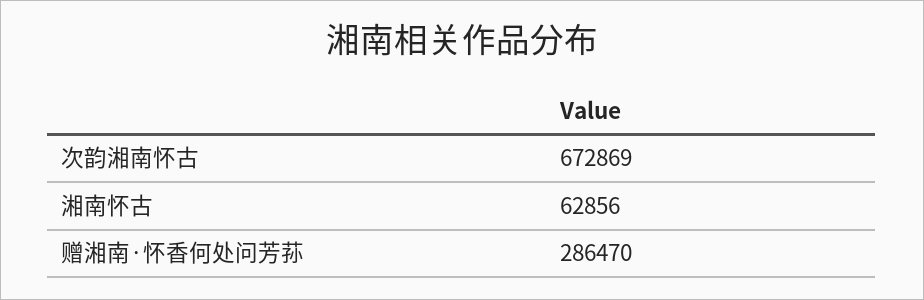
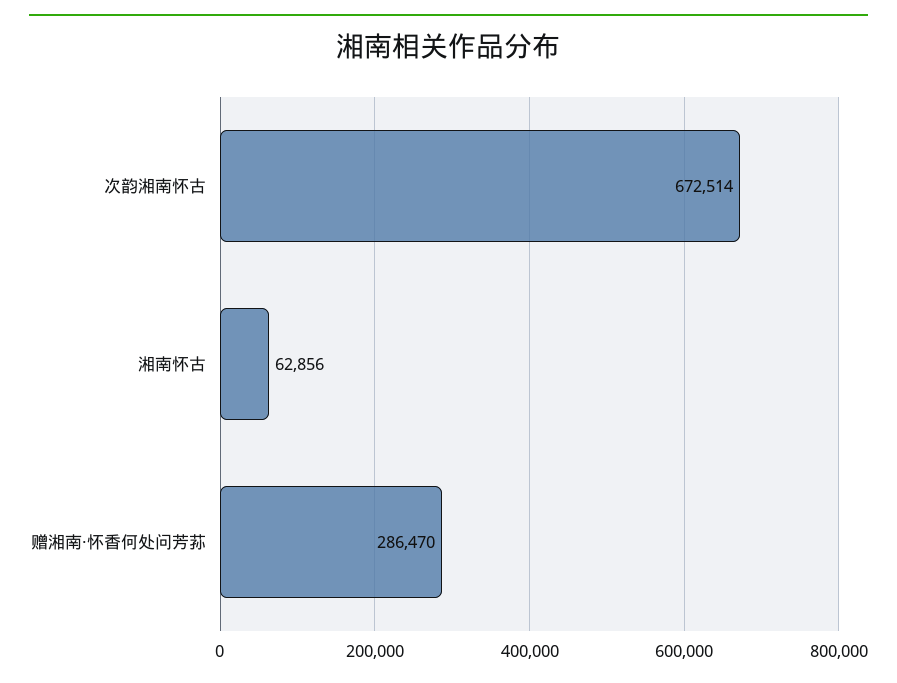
次韵湘南怀古: 672869 -> 672514

